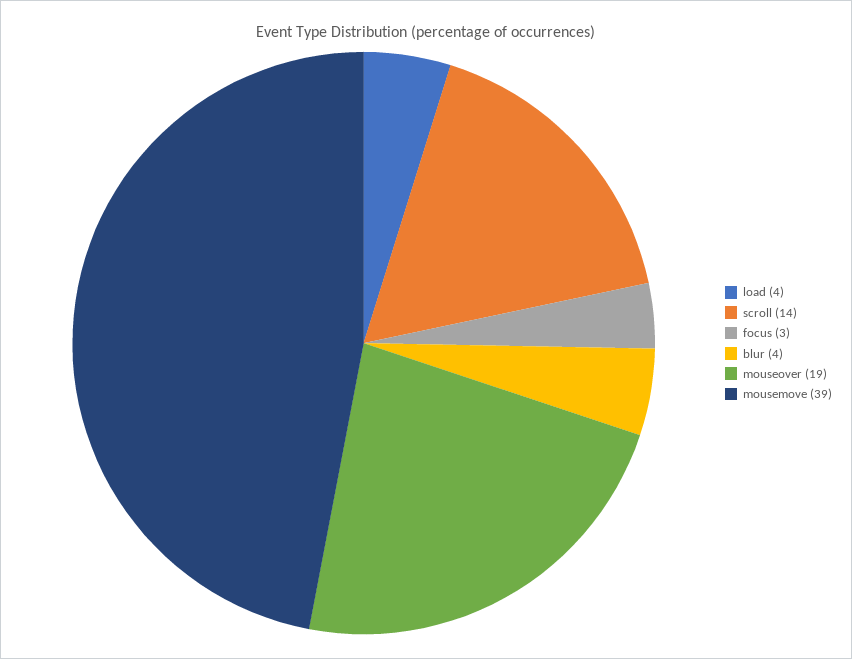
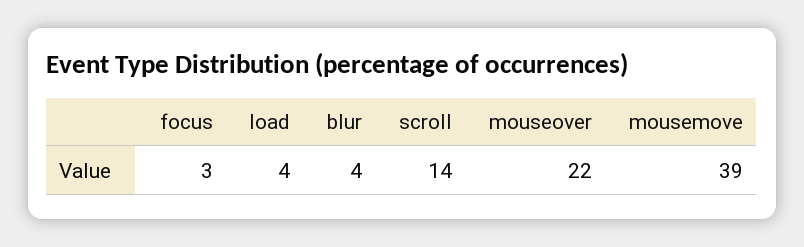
mouseover: 19 -> 22

